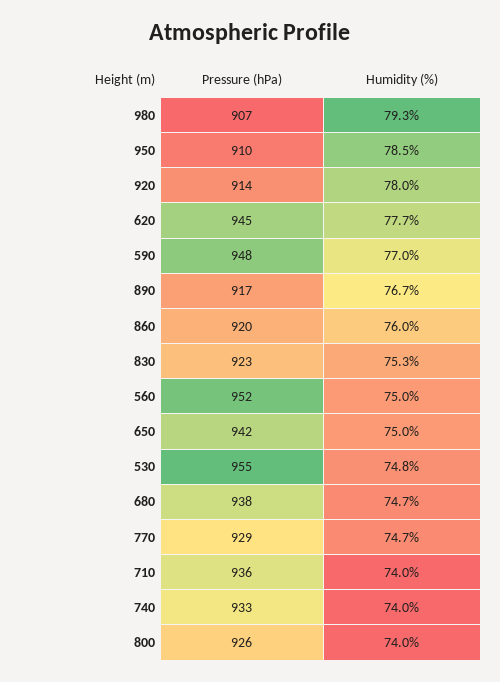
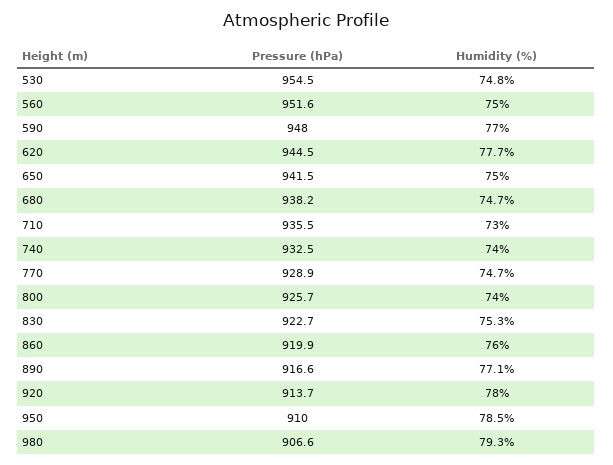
Humidity (%), 890: 76.7 -> 77.1
Humidity (%), 710: 74 -> 73

